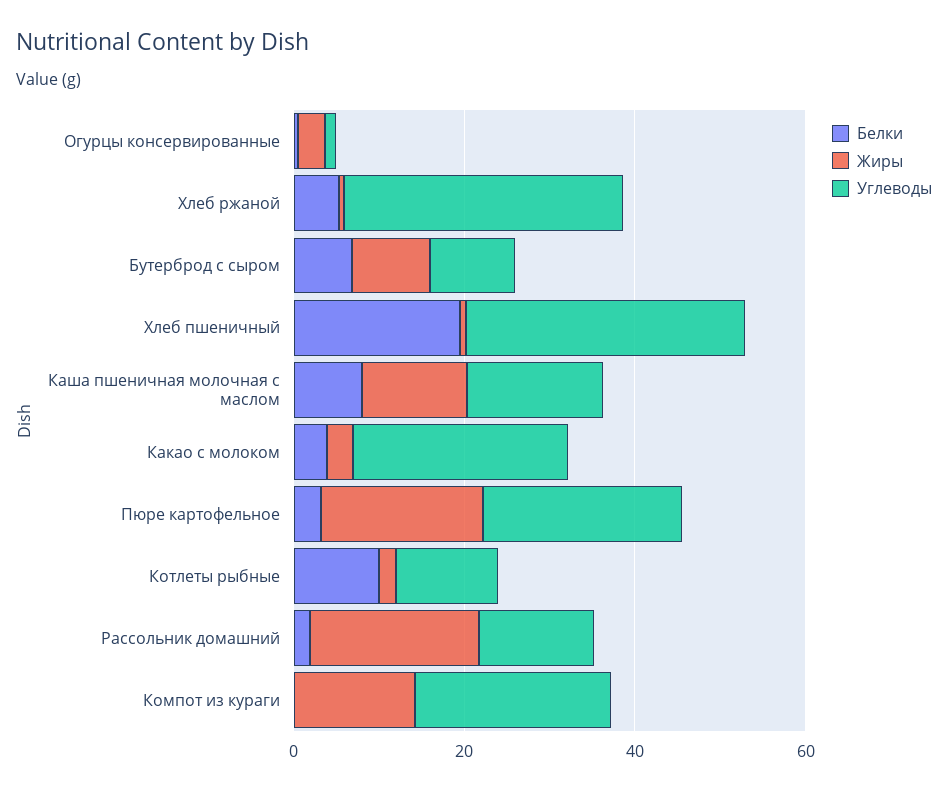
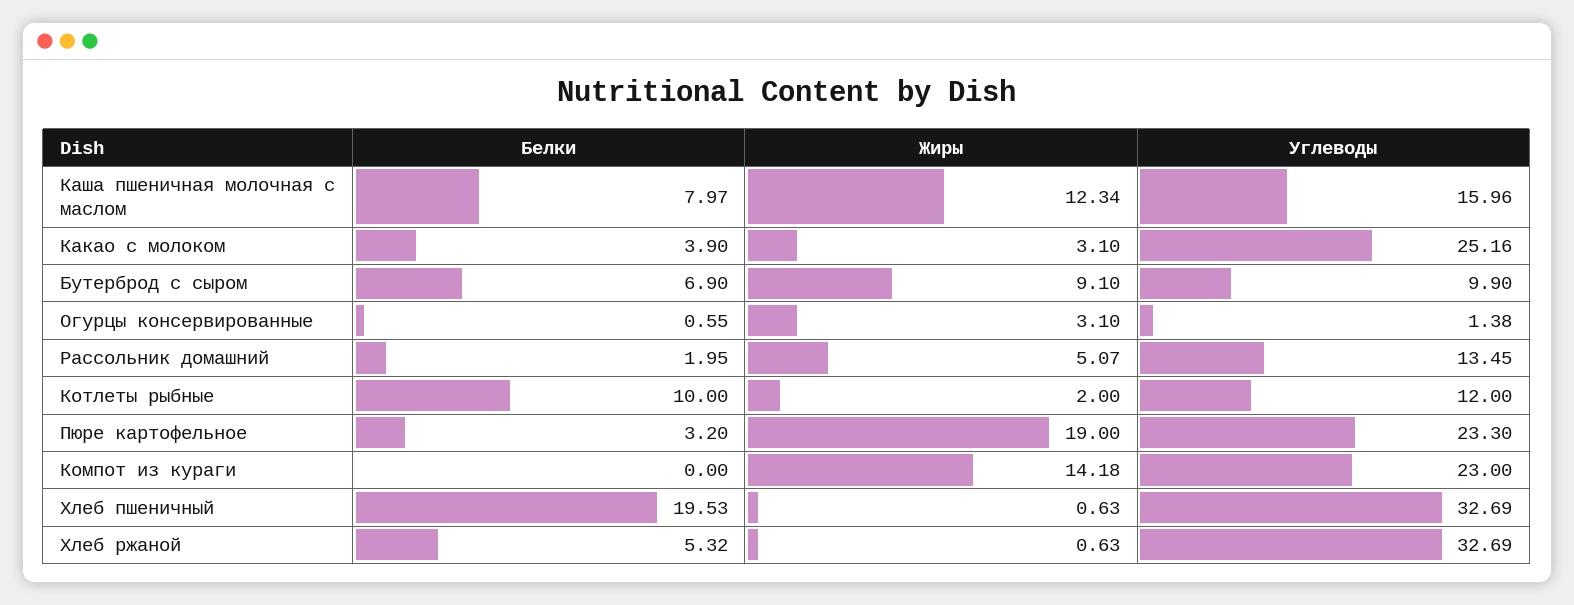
Жиры, Рассольник домашний: 20 -> 5.07

